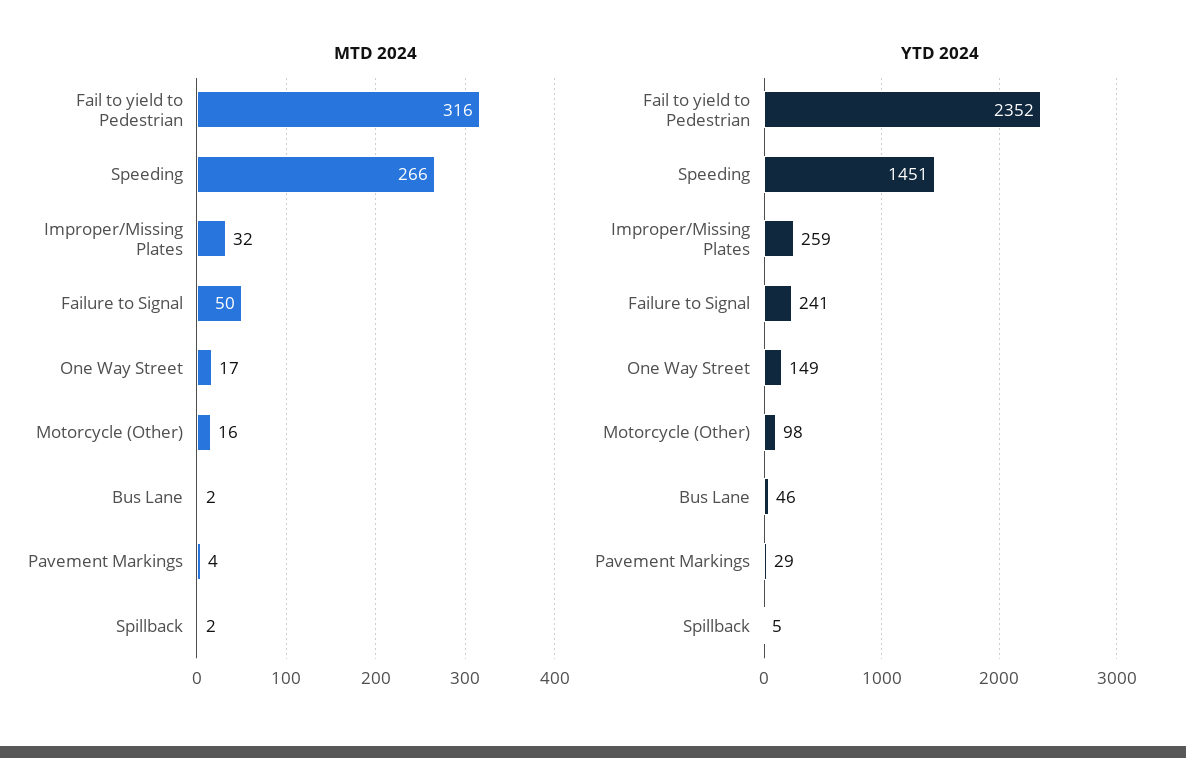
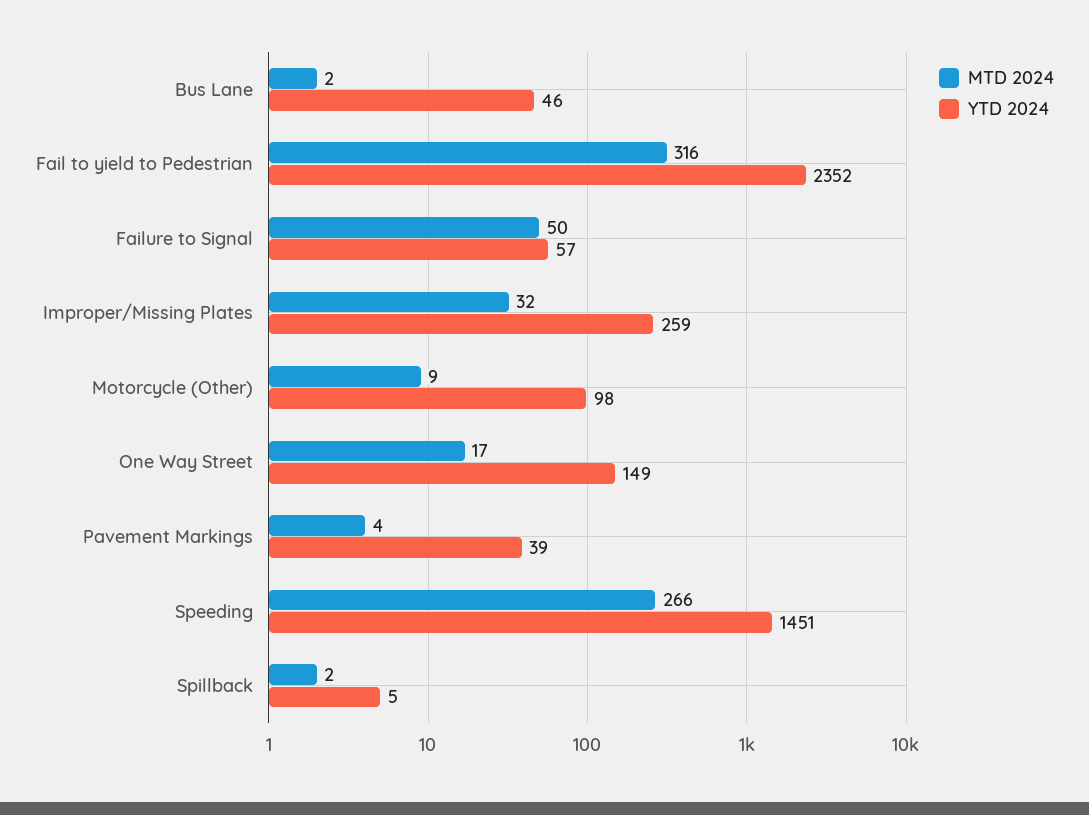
MTD 2024, Motorcycle (Other): 16 -> 9
YTD 2024, Failure to Signal: 241 -> 57
YTD 2024, Pavement Markings: 29 -> 39

